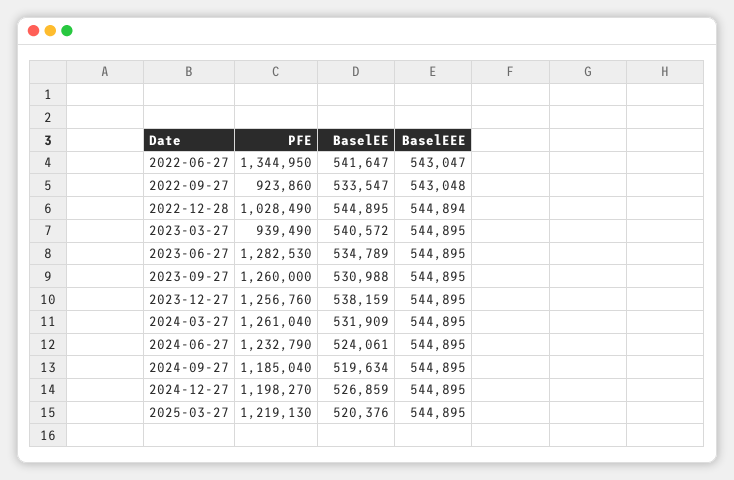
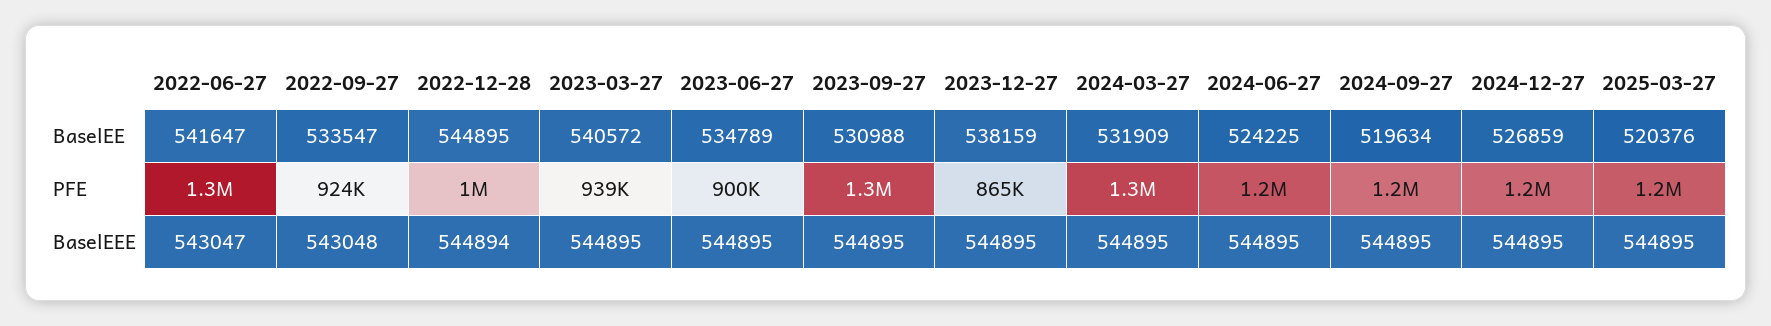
PFE, 2023-06-27: 1282530 -> 900000
PFE, 2023-12-27: 1256760 -> 865000
BaselEE, 2024-06-27: 524061 -> 524225

